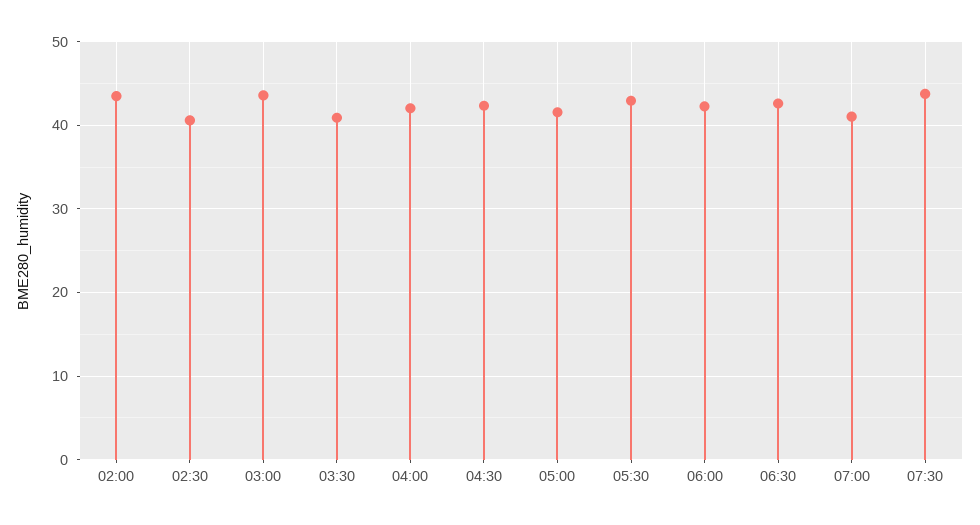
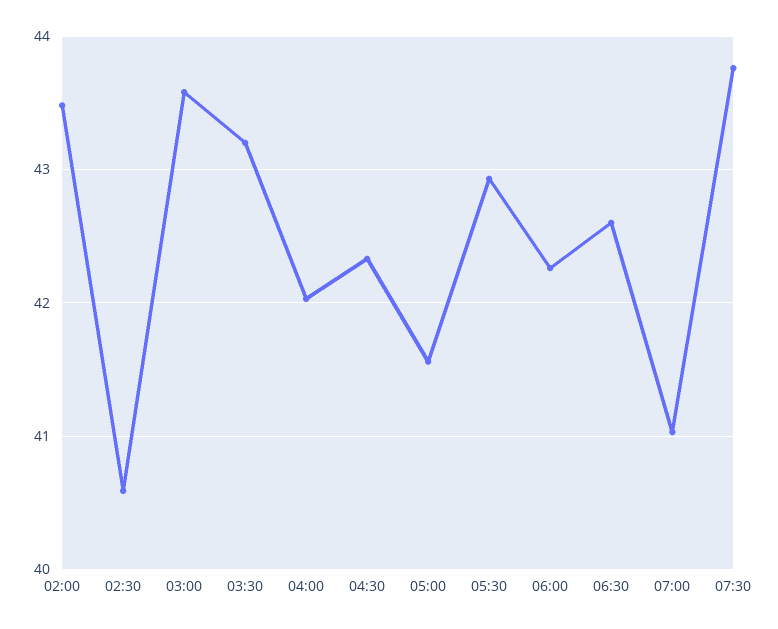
03:30: 41 -> 43.2

